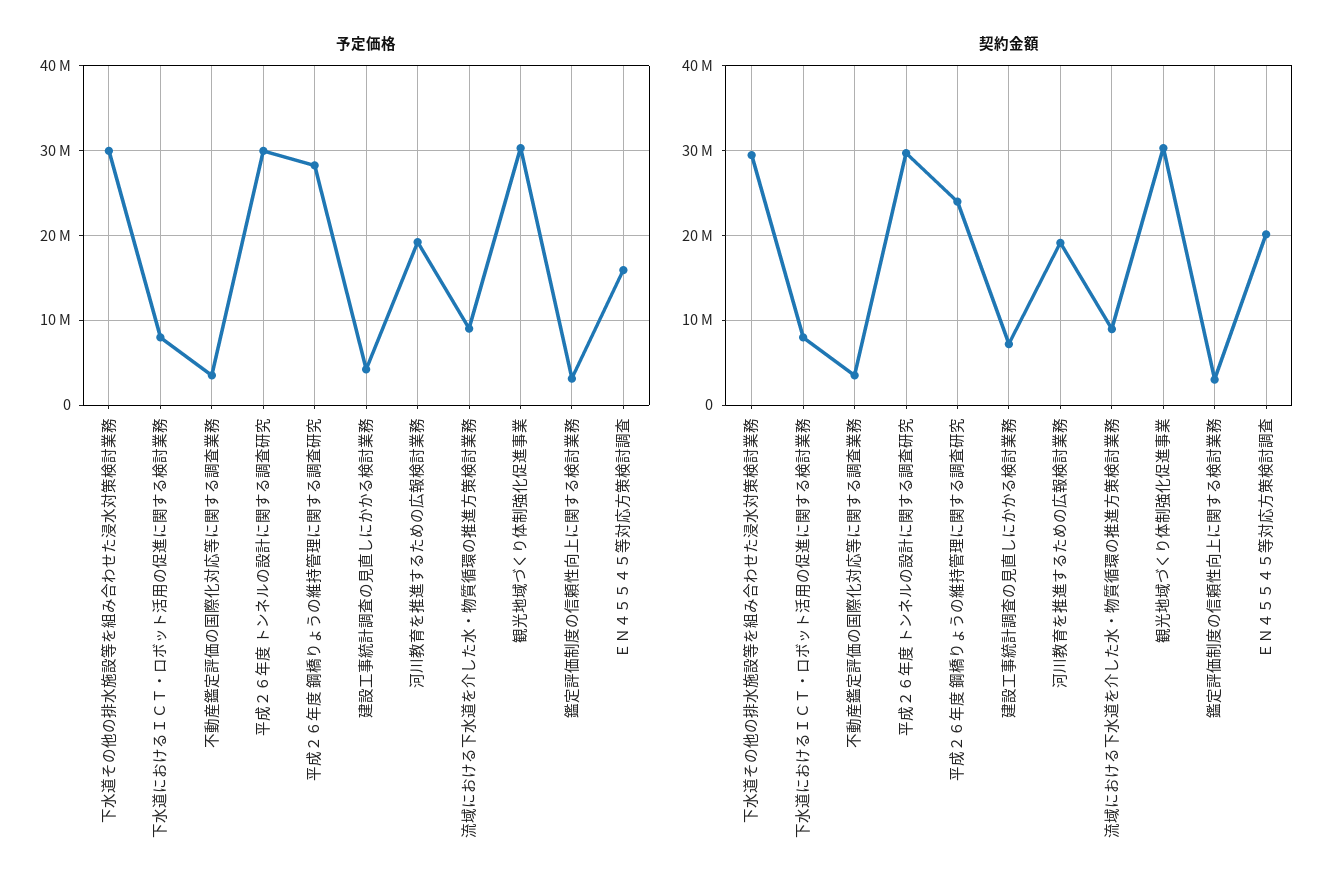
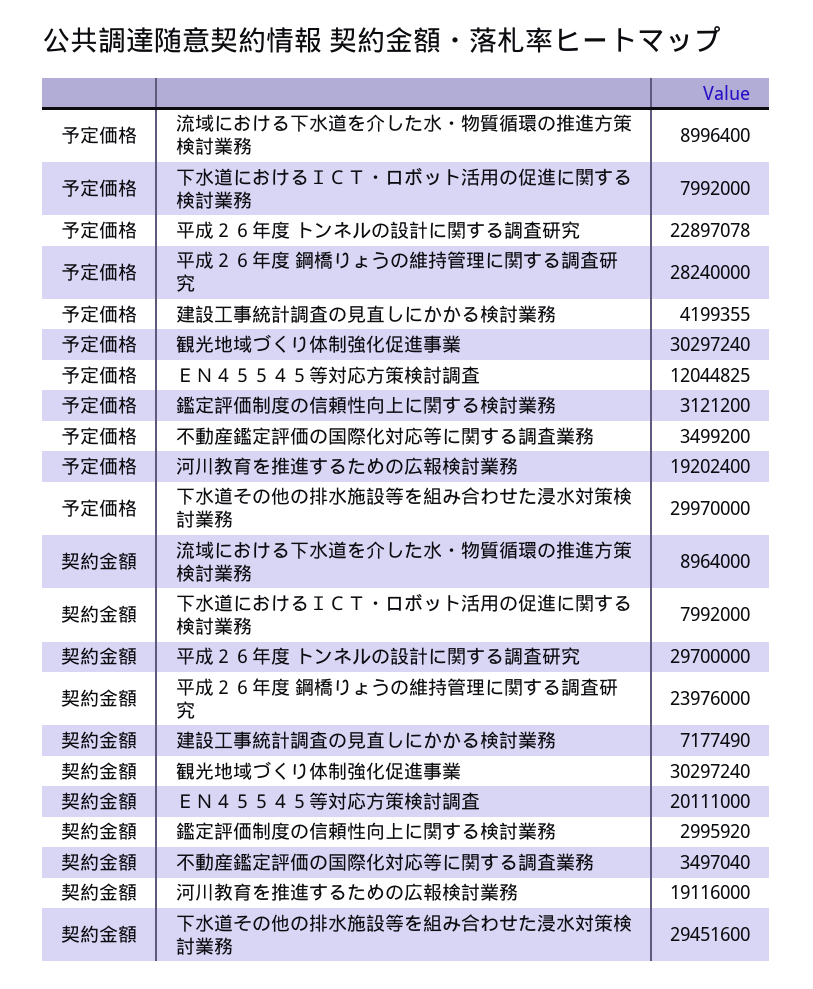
予定価格, 平成２６年度 トンネルの設計に関する調査研究: 30000000 -> 22897078
予定価格, ＥＮ４５５４５等対応方策検討調査: 16000000 -> 12044825

